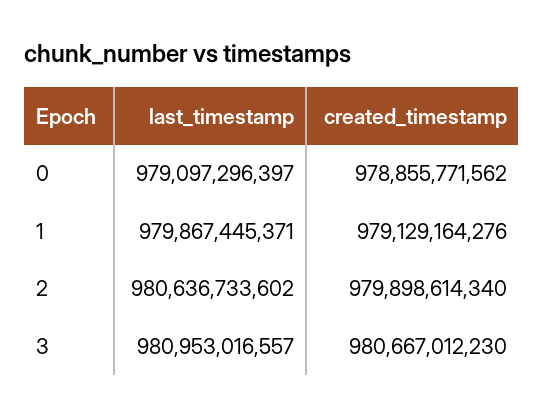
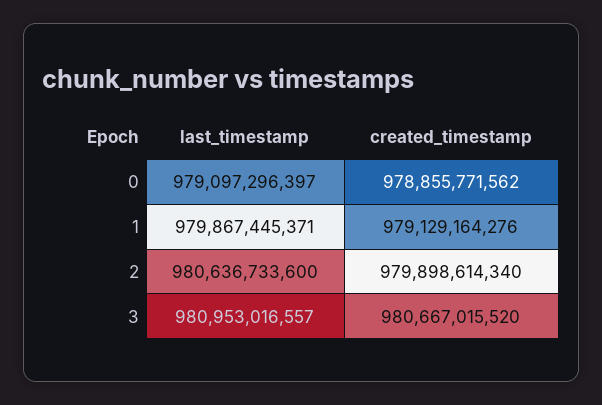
last_timestamp, 2: 980636733602 -> 980636733600
created_timestamp, 3: 980667012230 -> 980667015520

